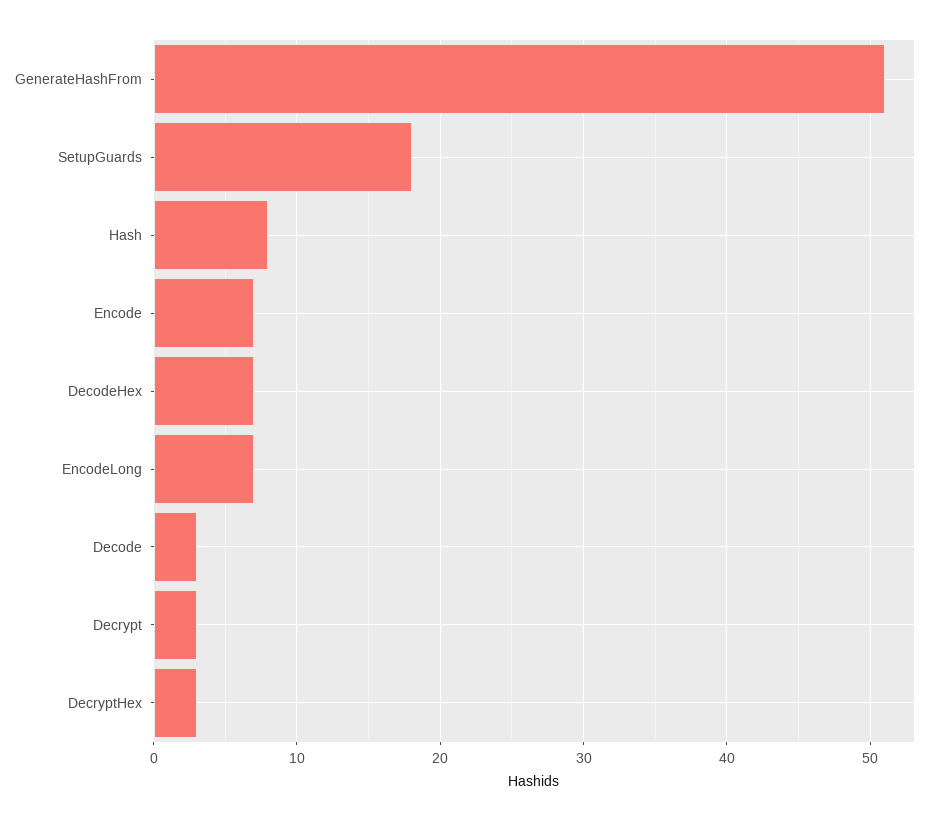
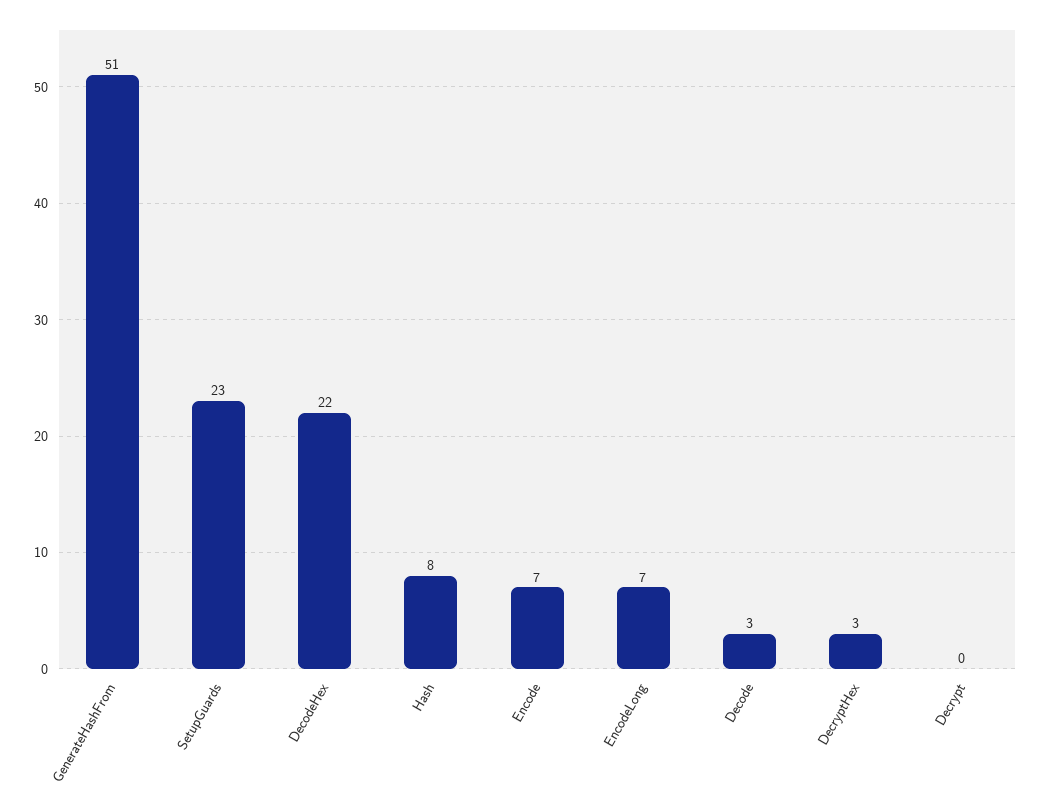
SetupGuards: 18 -> 23
DecodeHex: 7 -> 22
Decrypt: 3 -> 0

